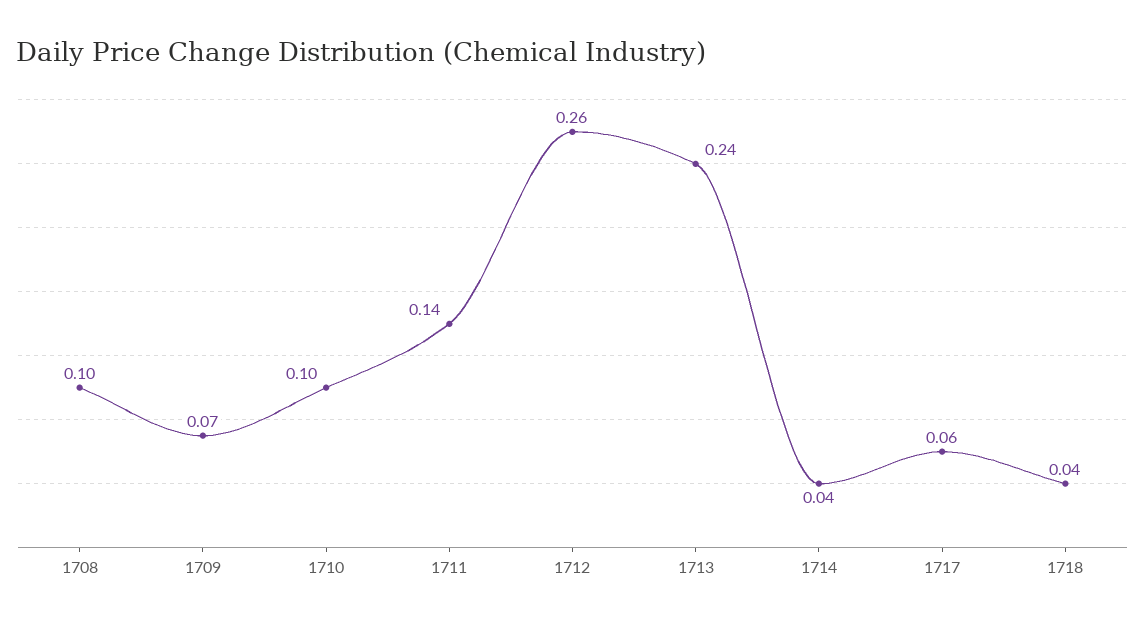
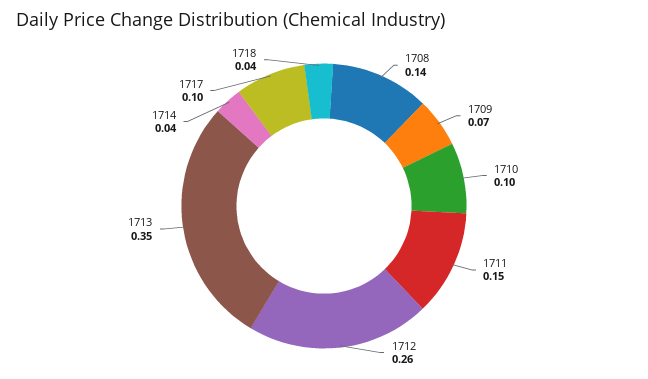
1708: 0.1 -> 0.14
1711: 0.14 -> 0.15
1713: 0.24 -> 0.35
1717: 0.06 -> 0.1

